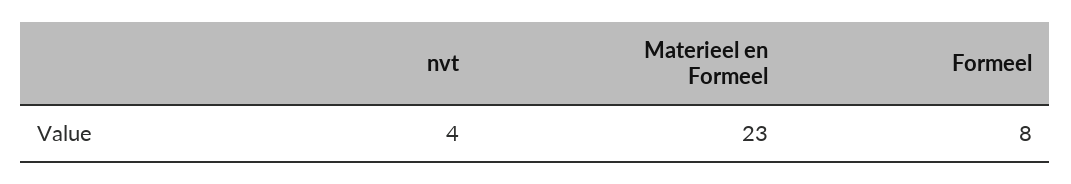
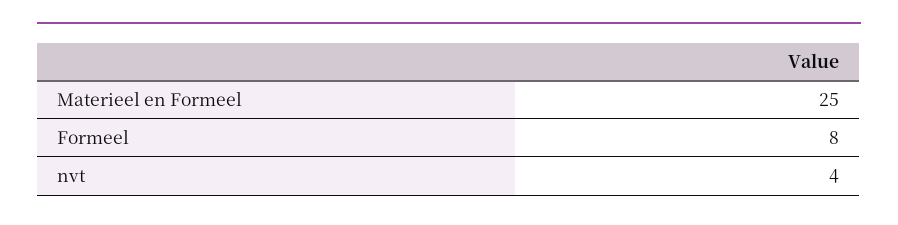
Materieel en Formeel: 23 -> 25

